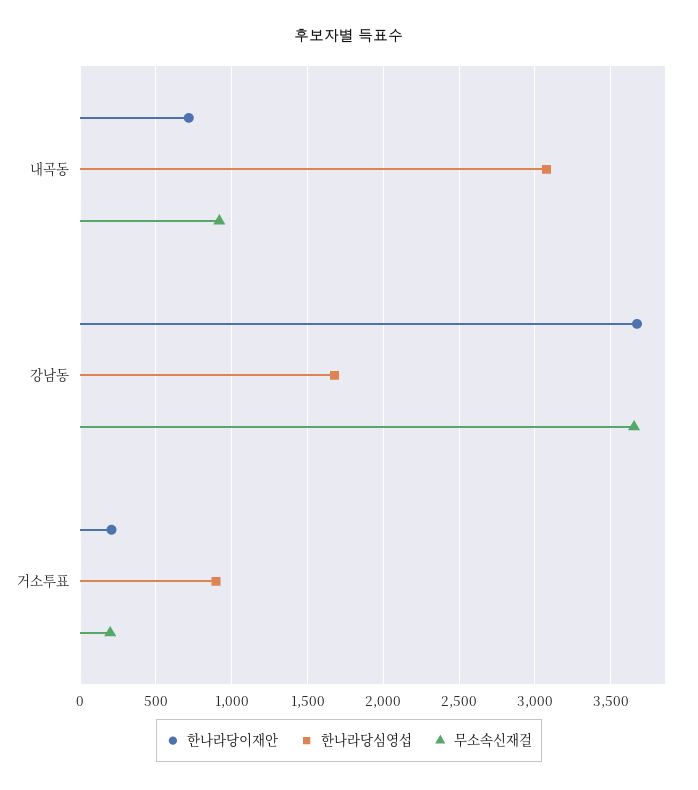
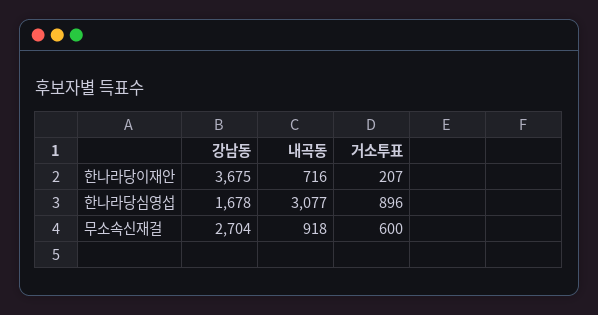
무소속신재걸, 강남동: 3650 -> 2704
무소속신재걸, 거소투표: 200 -> 600

